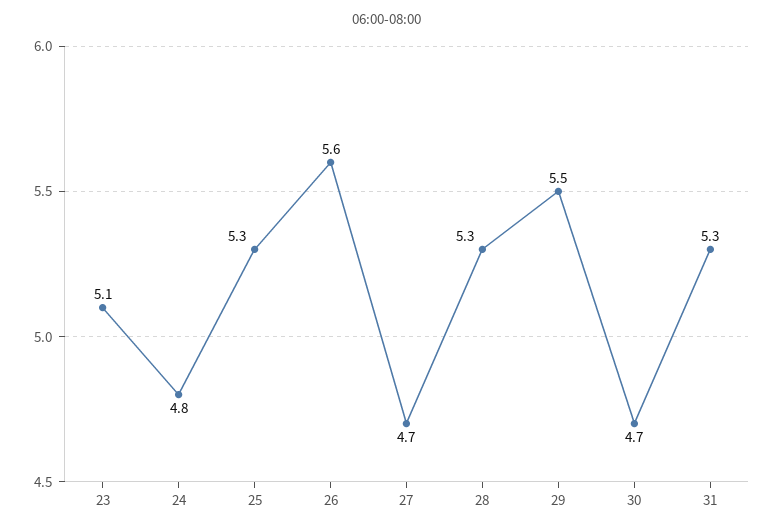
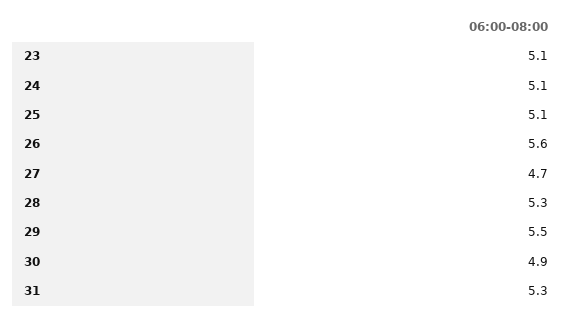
24: 4.8 -> 5.1
25: 5.3 -> 5.1
30: 4.7 -> 4.9

